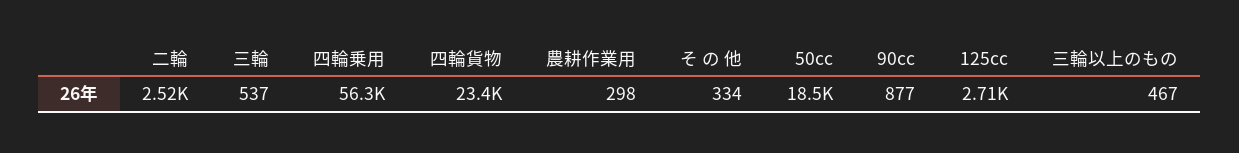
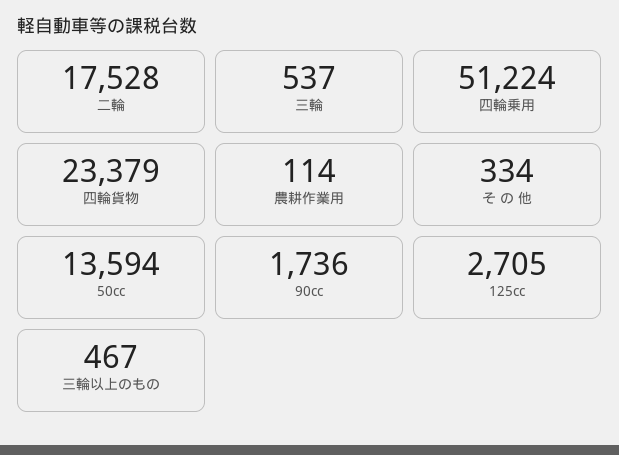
二輪: 2520 -> 17528
四輪乗用: 56300 -> 51224
農耕作業用: 298 -> 114
50cc: 18500 -> 13594
90cc: 877 -> 1736

